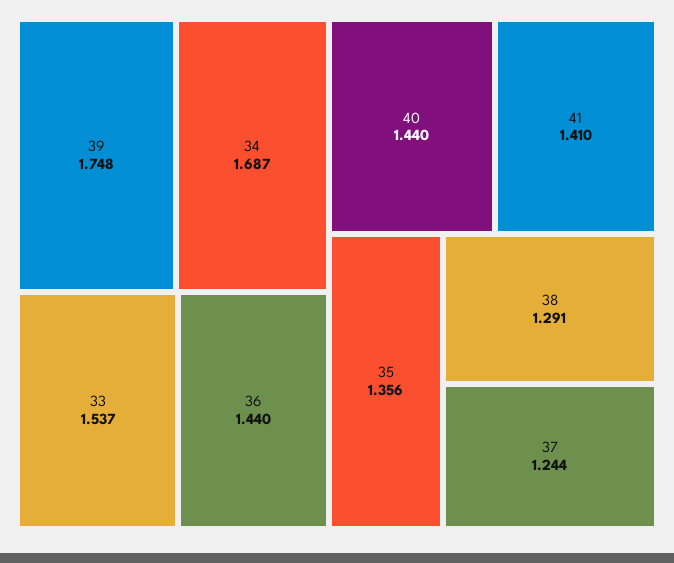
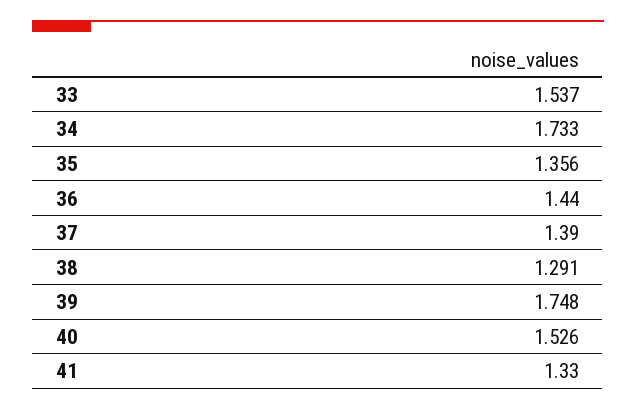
34: 1.687 -> 1.733
40: 1.44 -> 1.526
41: 1.41 -> 1.33
37: 1.244 -> 1.39

